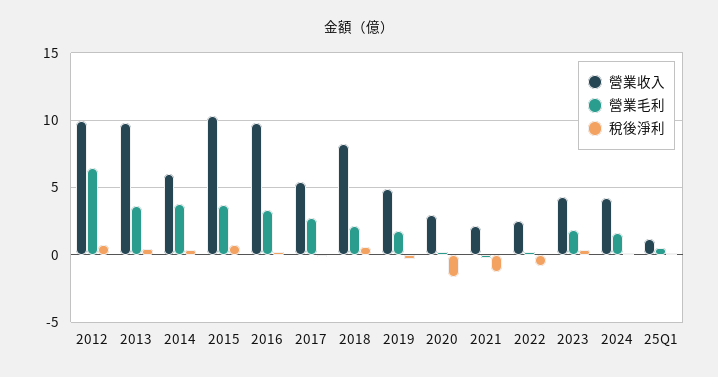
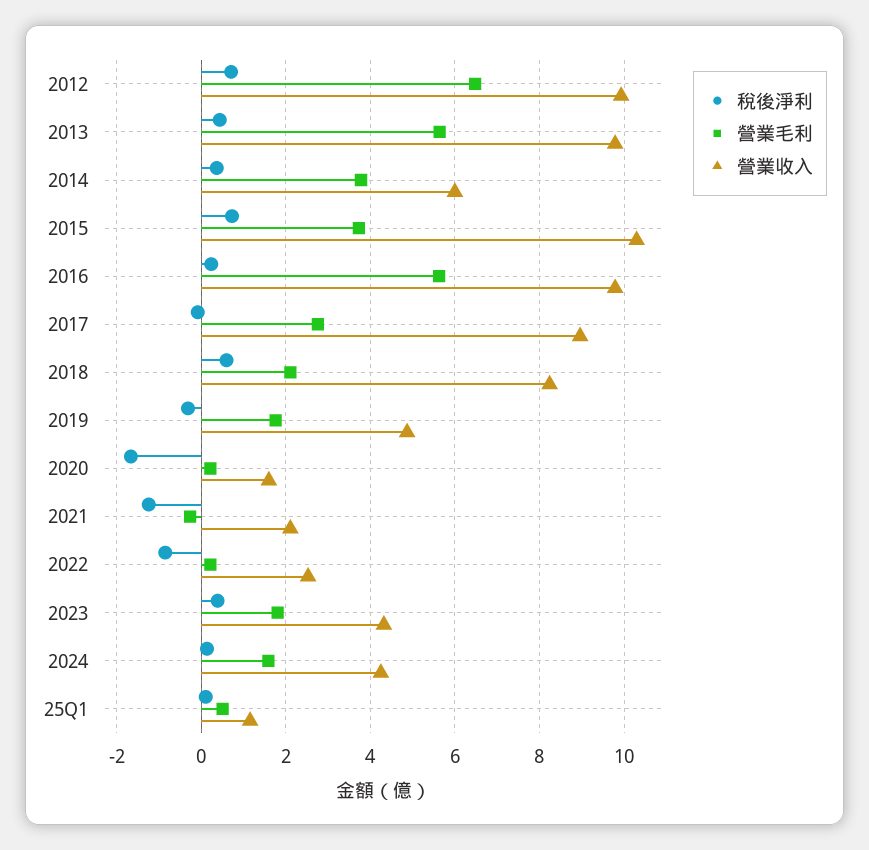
營業毛利, 2013: 3.5 -> 5.6
營業毛利, 2016: 3.5 -> 5.6
營業收入, 2017: 5.5 -> 9
營業收入, 2020: 3 -> 1.6

